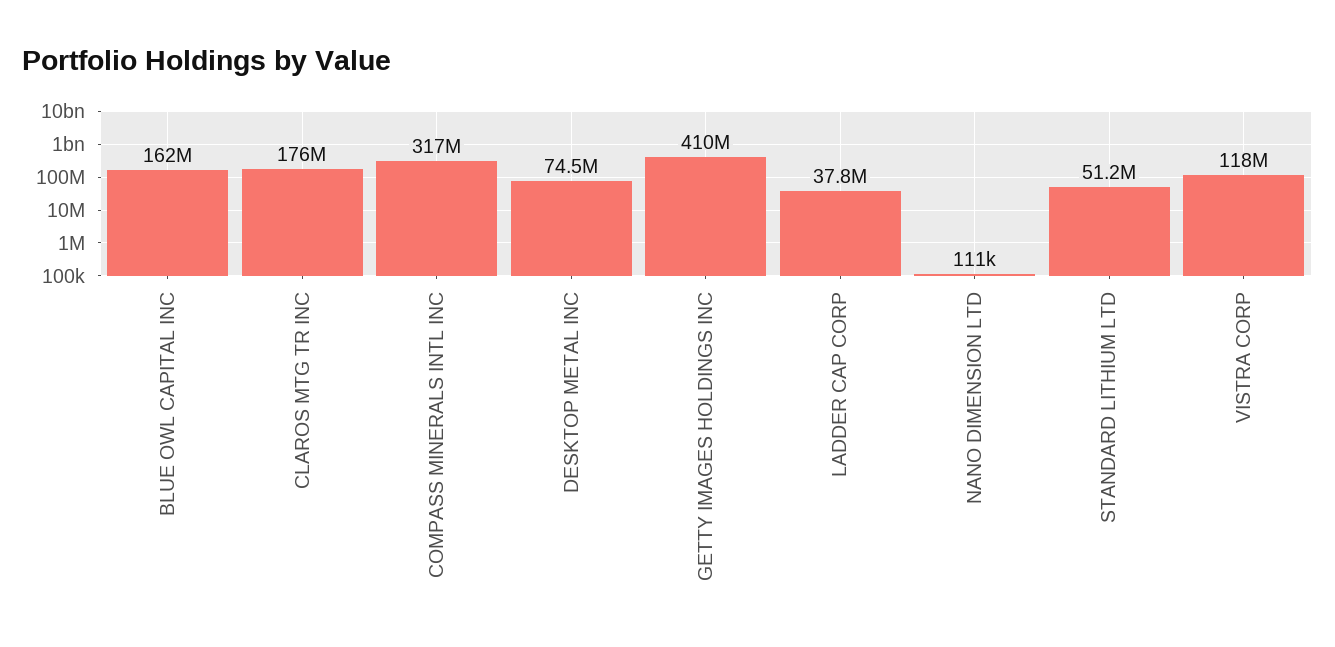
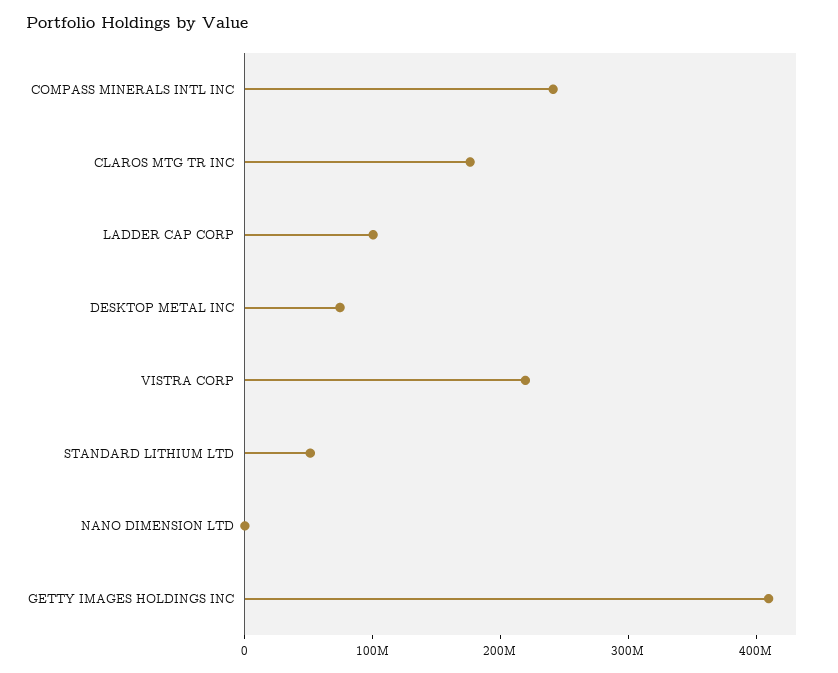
BLUE OWL CAPITAL INC: 162000000 -> none
COMPASS MINERALS INTL INC: 317000000 -> 240000000
LADDER CAP CORP: 37800000 -> 100000000
VISTRA CORP: 118000000 -> 220000000

